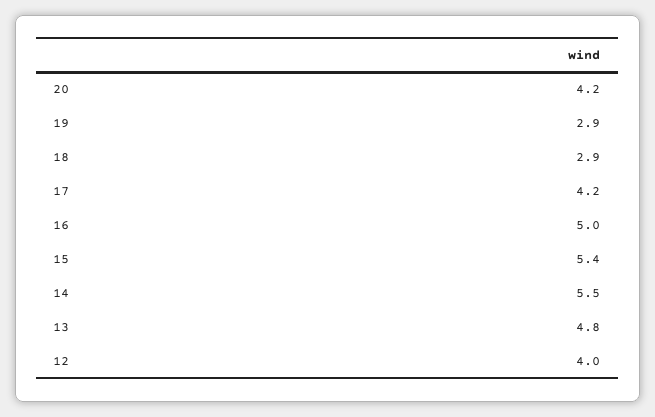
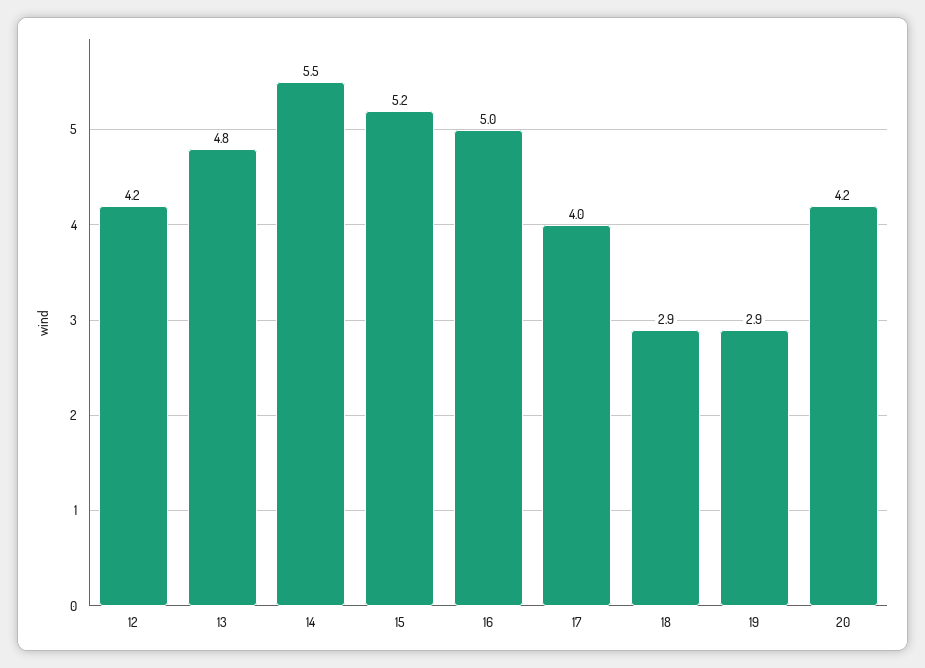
17: 4.2 -> 4
15: 5.4 -> 5.2
12: 4 -> 4.2

